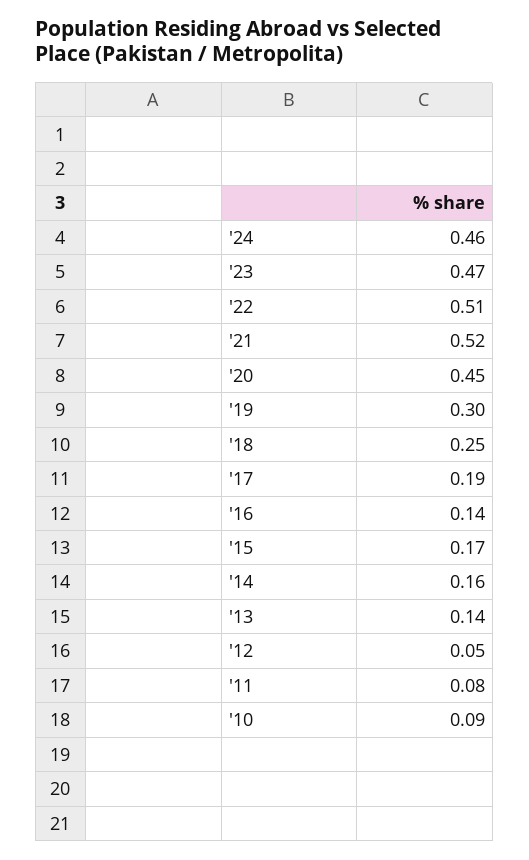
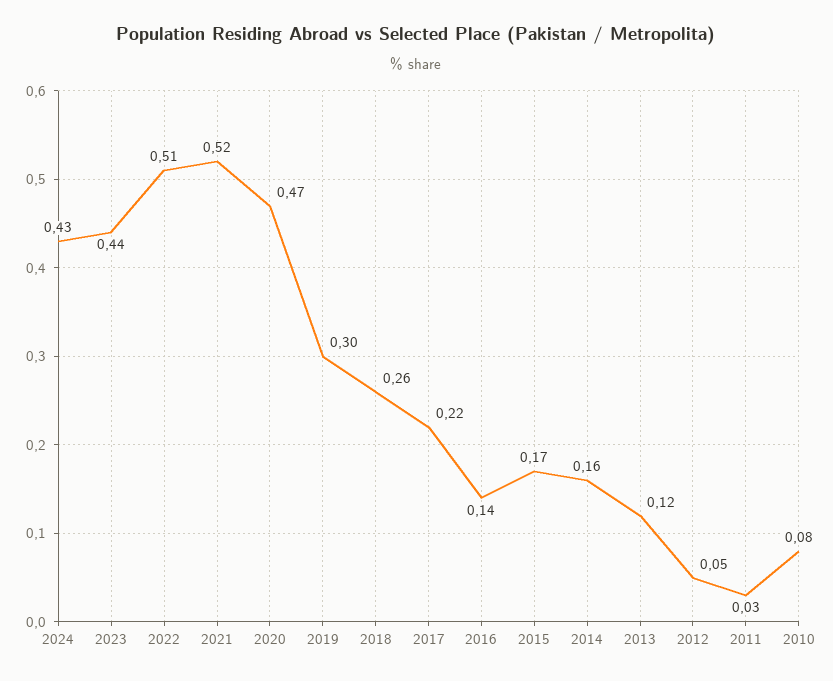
'24: 0.46 -> 0.43
'23: 0.47 -> 0.44
'20: 0.45 -> 0.47
'18: 0.25 -> 0.26
'17: 0.19 -> 0.22
'13: 0.14 -> 0.12
'11: 0.08 -> 0.03
'10: 0.09 -> 0.08

